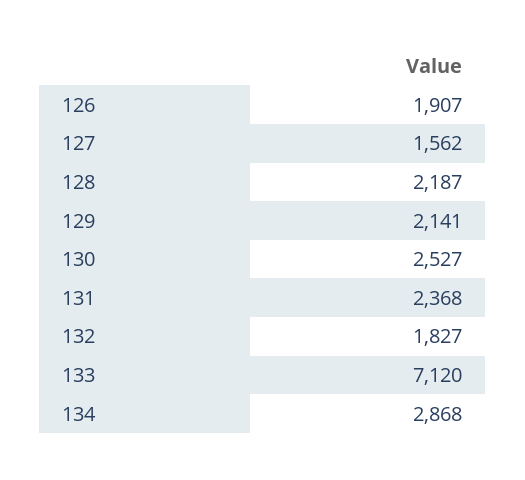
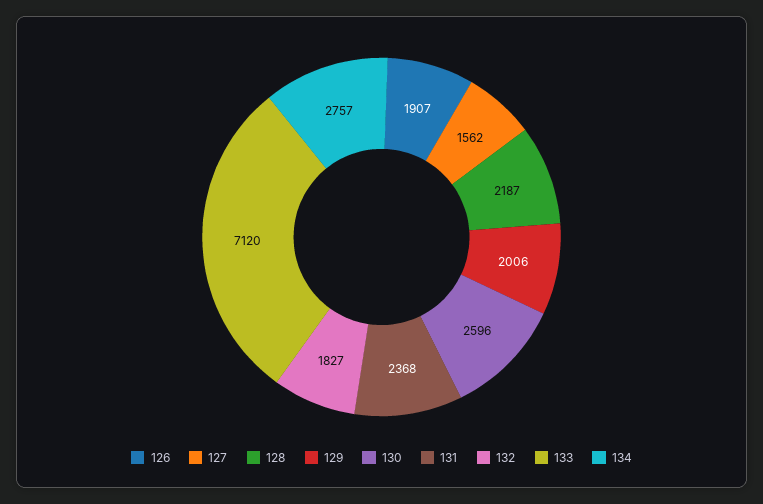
129: 2141 -> 2006
130: 2527 -> 2596
134: 2868 -> 2757

